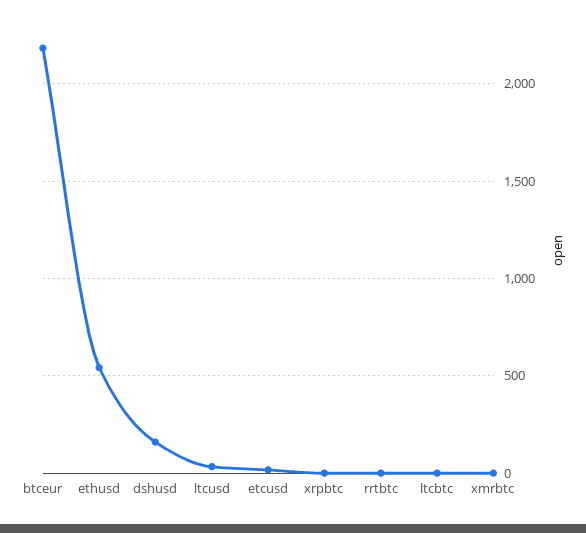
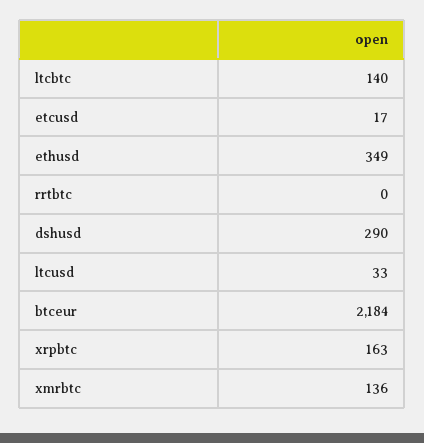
ethusd: 550 -> 349
dshusd: 150 -> 290
xrpbtc: 0 -> 163
ltcbtc: 0 -> 140
xmrbtc: 0 -> 136

